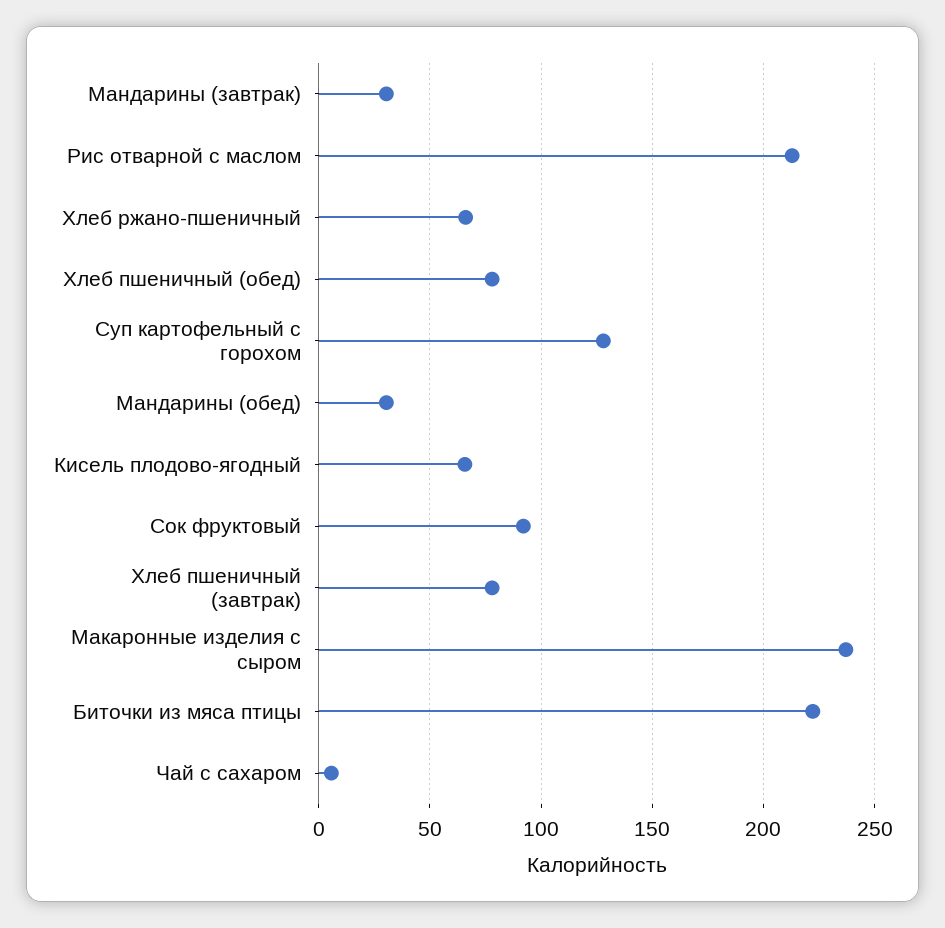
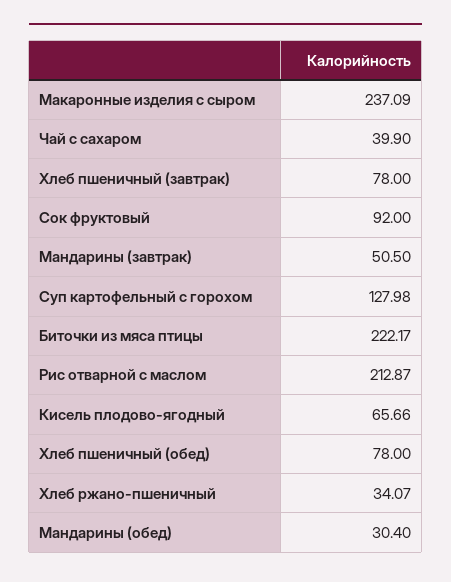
Мандарины (завтрак): 30 -> 50.5
Хлеб ржано-пшеничный: 65 -> 34.07
Чай с сахаром: 5 -> 39.9

